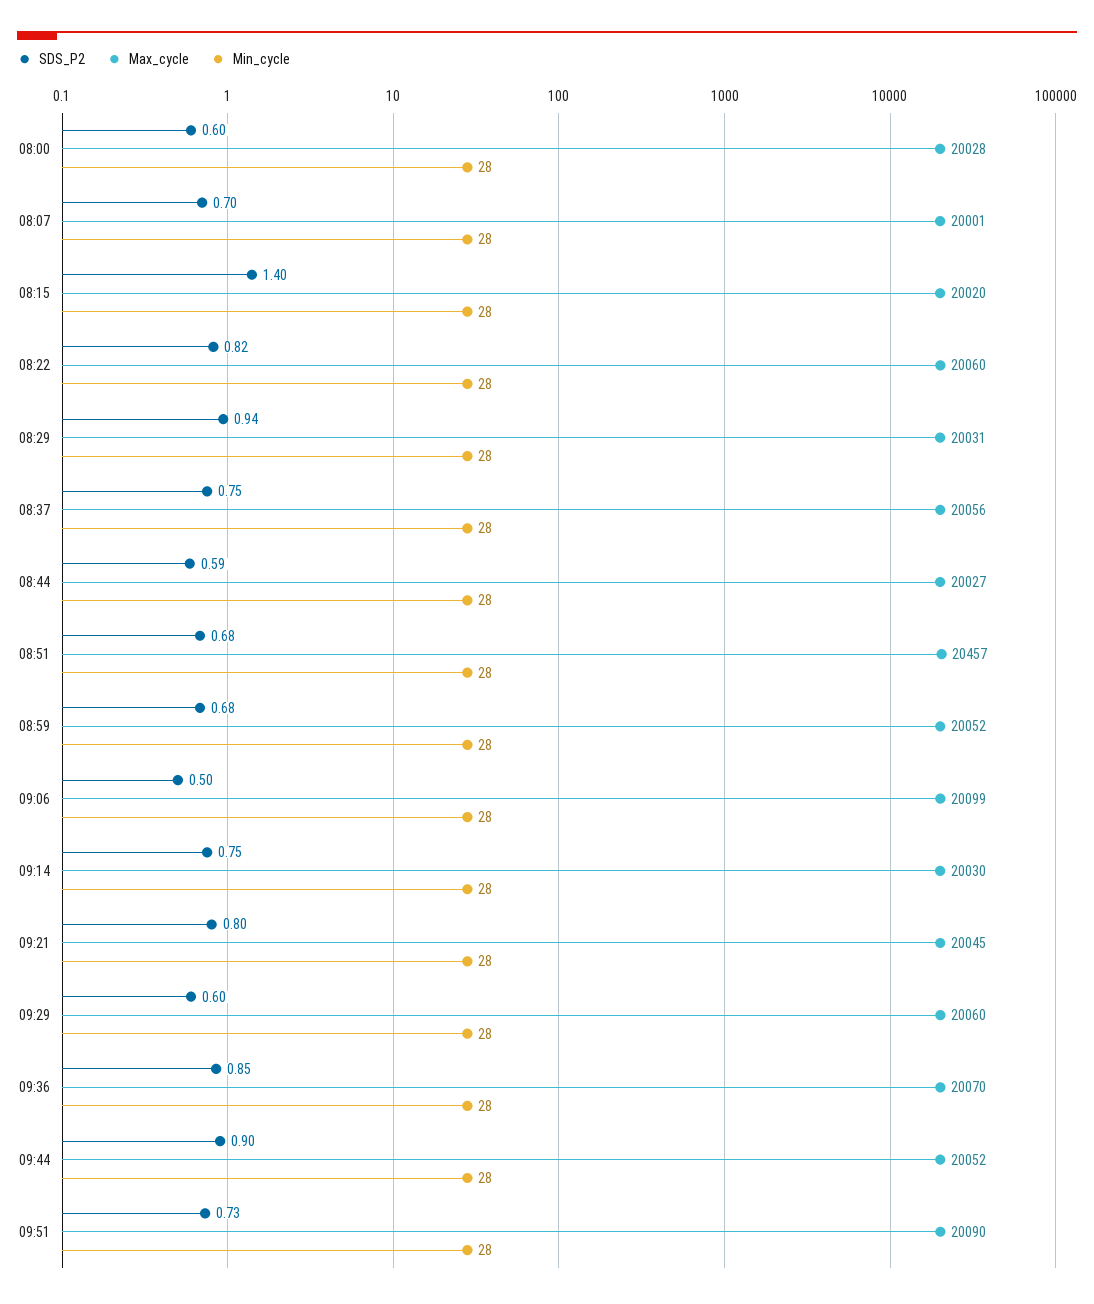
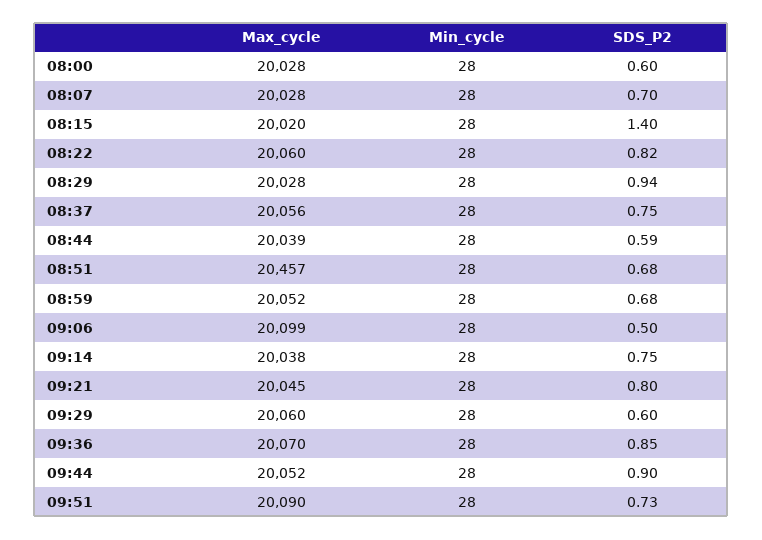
Max_cycle, 08:07: 20001 -> 20028
Max_cycle, 08:29: 20031 -> 20028
Max_cycle, 08:44: 20027 -> 20039
Max_cycle, 09:14: 20030 -> 20038

